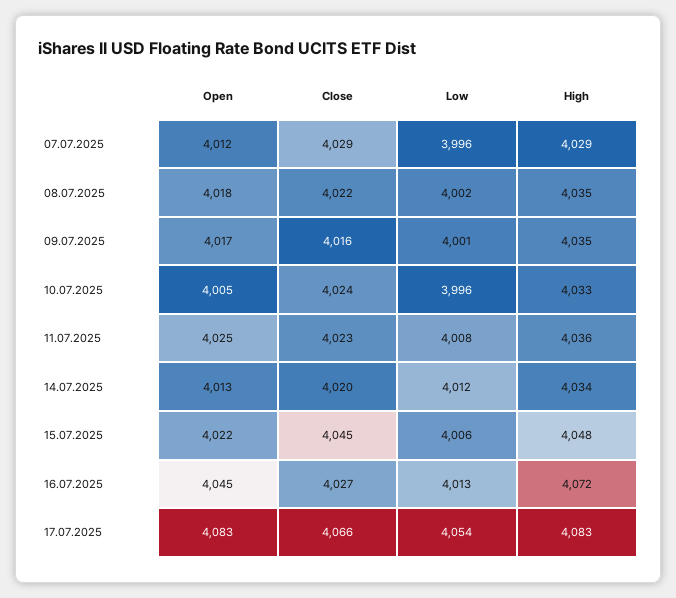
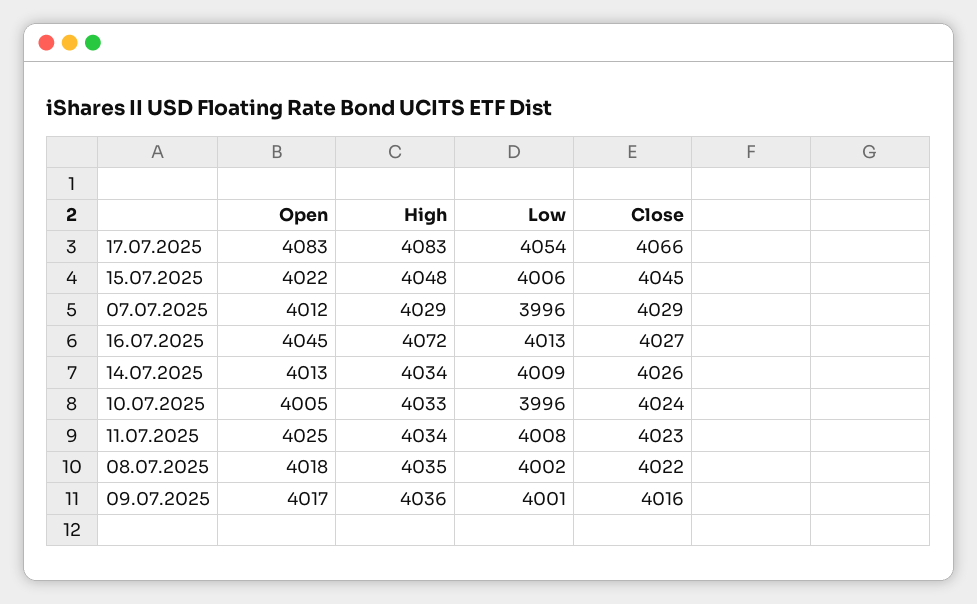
High, 09.07.2025: 4035 -> 4036
High, 11.07.2025: 4036 -> 4034
Close, 14.07.2025: 4020 -> 4026
Low, 14.07.2025: 4012 -> 4009

